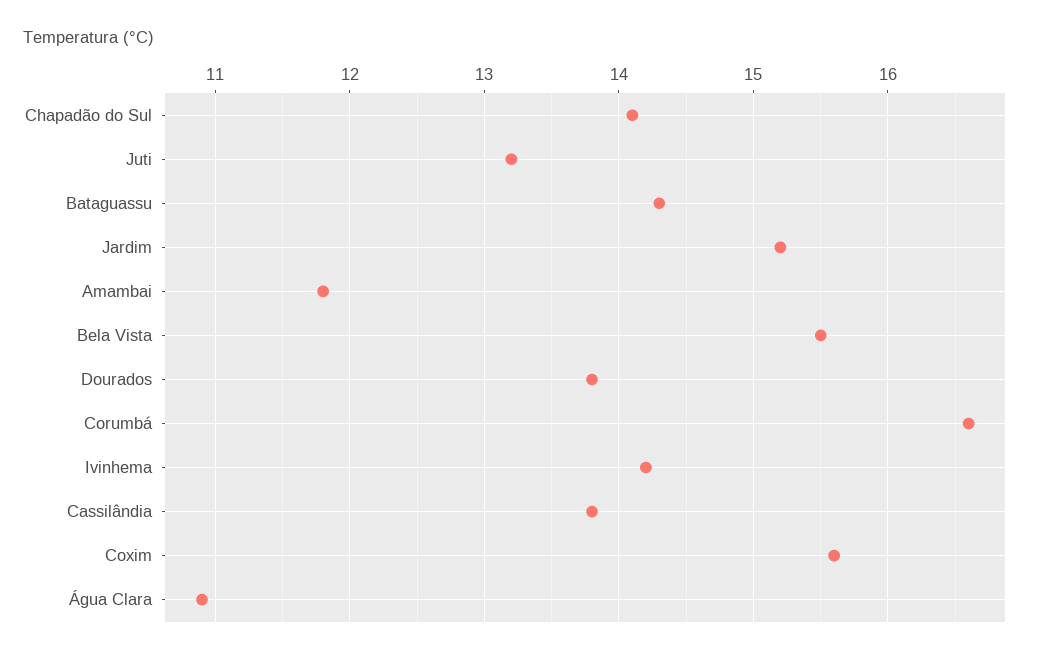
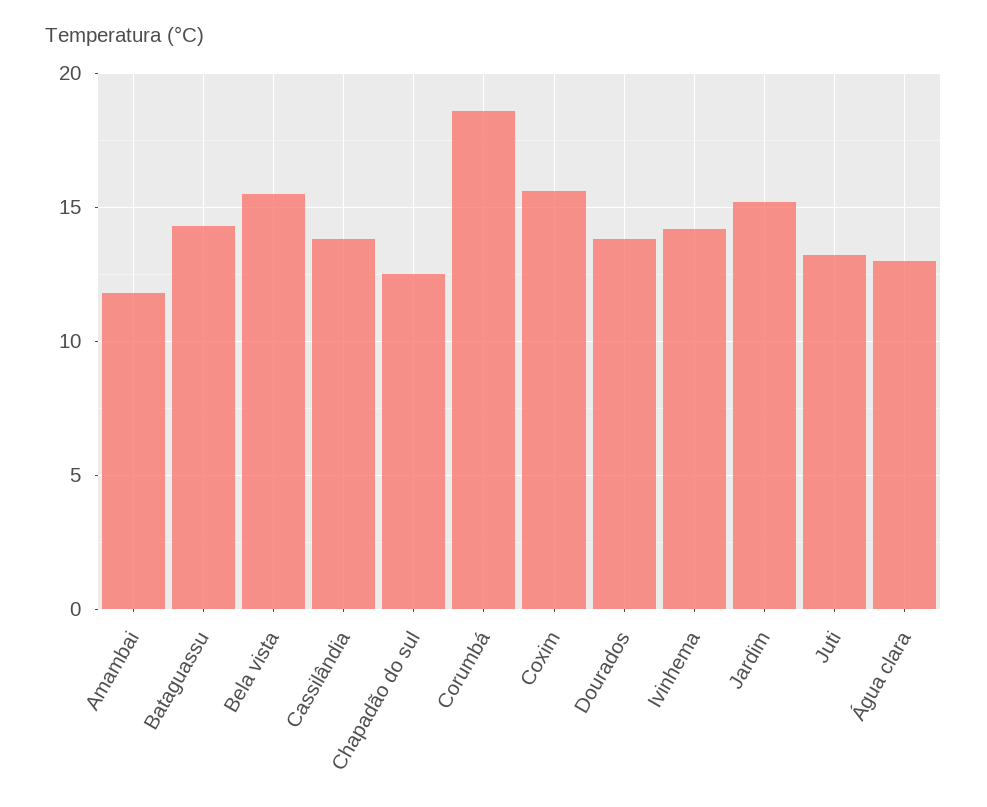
Chapadão do Sul: 14.1 -> 12.5
Corumbá: 16.6 -> 18.5
Água Clara: 10.9 -> 13

